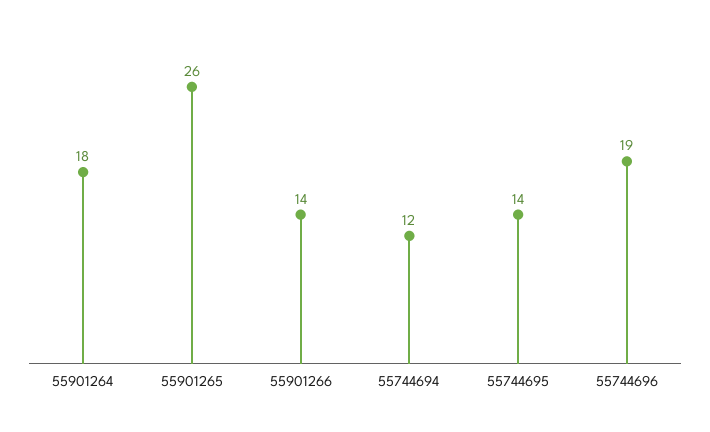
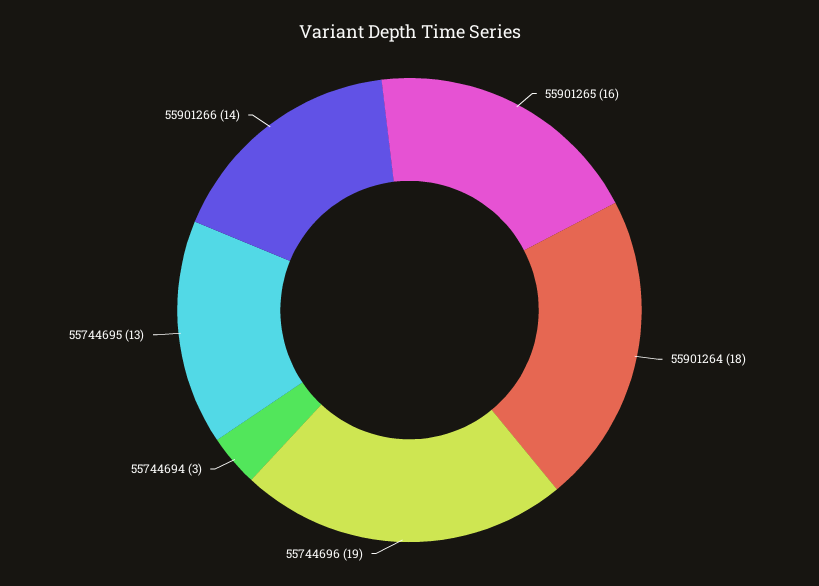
55901265: 26 -> 16
55744694: 12 -> 3
55744695: 14 -> 13

